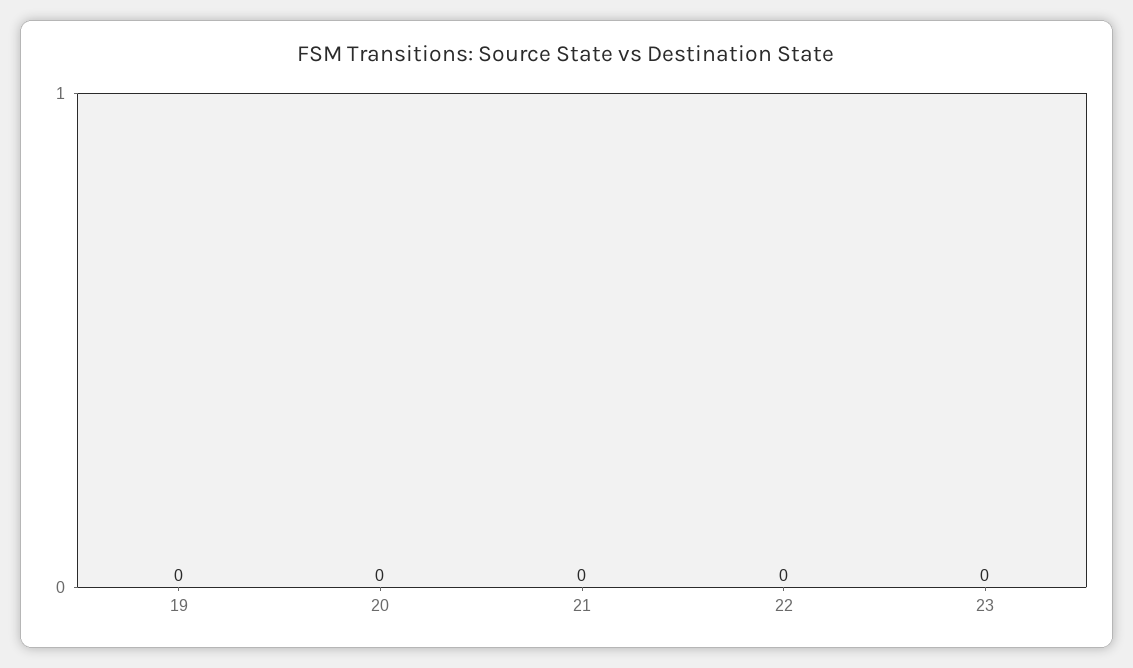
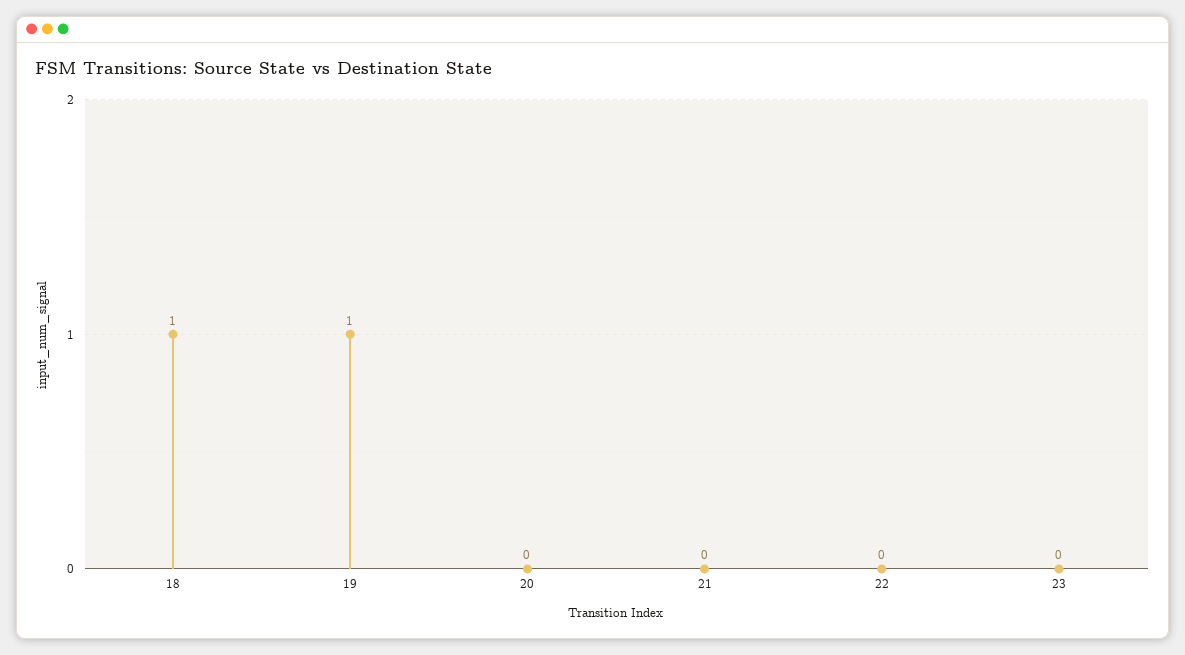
19: 0 -> 1
18: none -> 1

